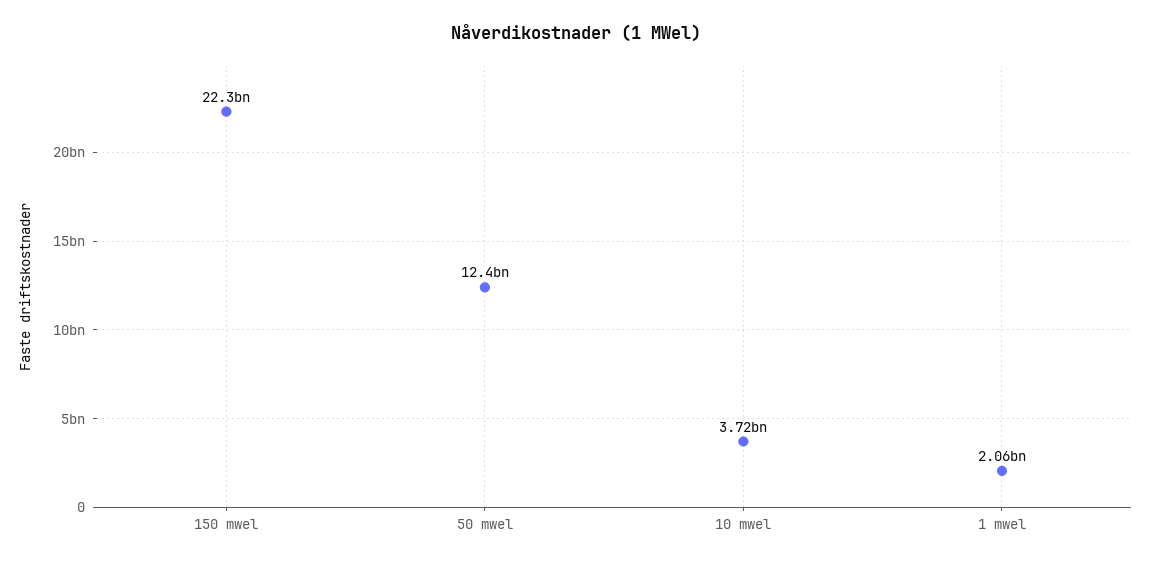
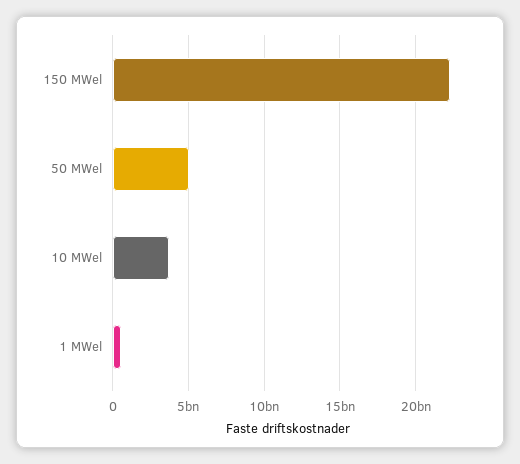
50 mwel: 12400000000 -> 5000000000
1 mwel: 2060000000 -> 500000000

